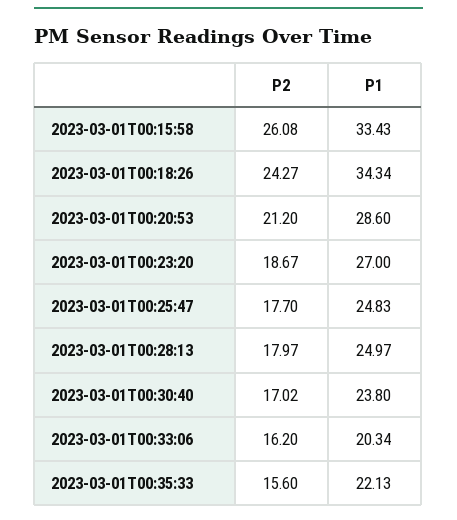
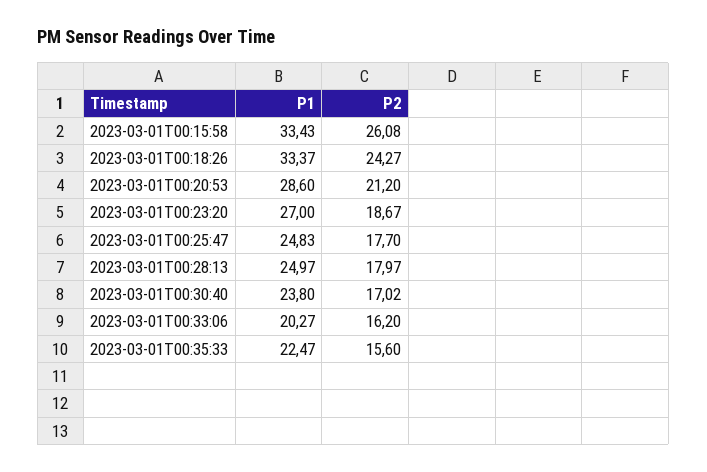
P1, 2023-03-01T00:18:26: 34.34 -> 33.37
P1, 2023-03-01T00:33:06: 20.34 -> 20.27
P1, 2023-03-01T00:35:33: 22.13 -> 22.47

